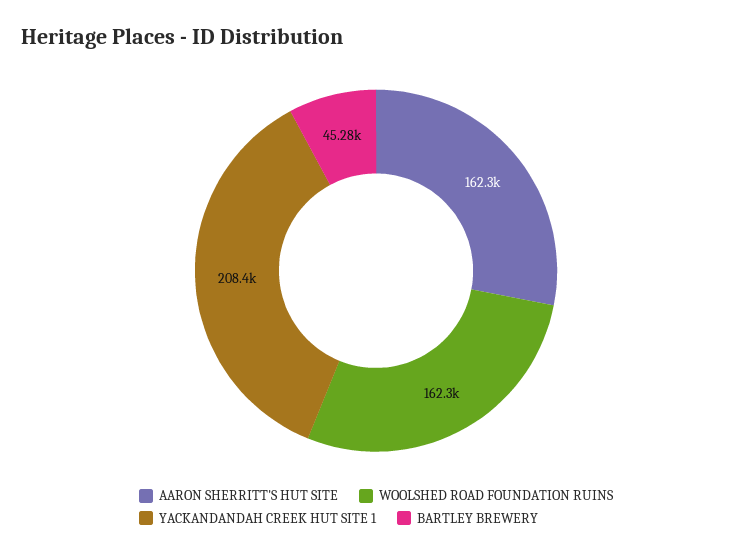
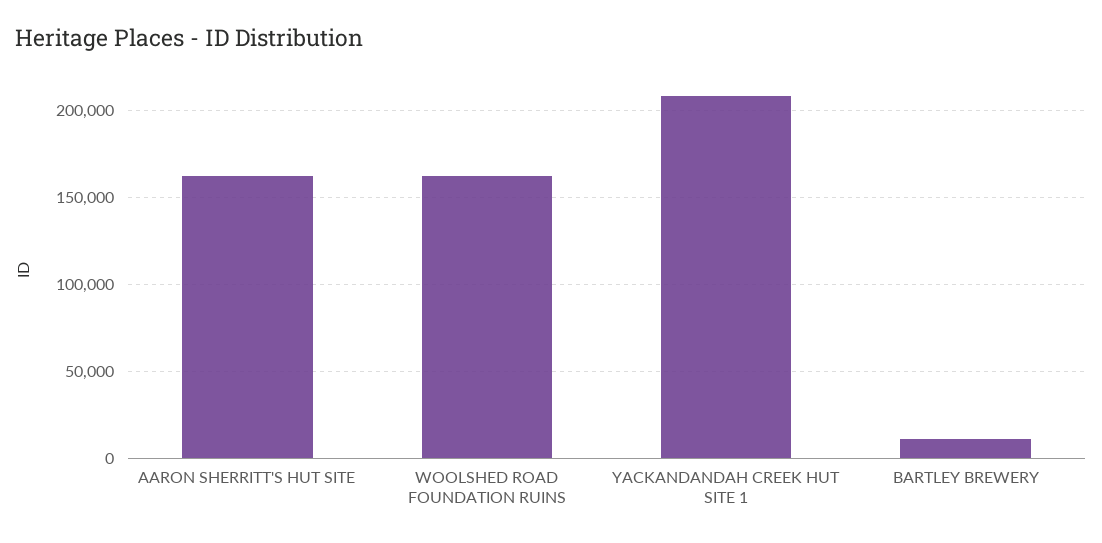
BARTLEY BREWERY: 45280 -> 10000

